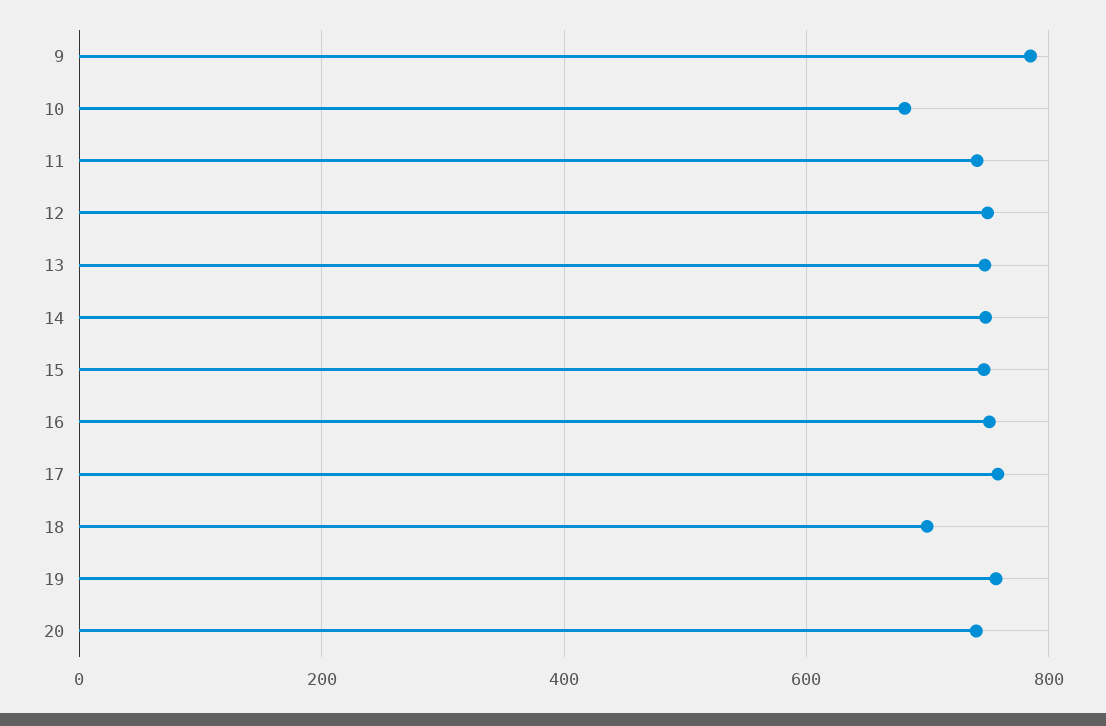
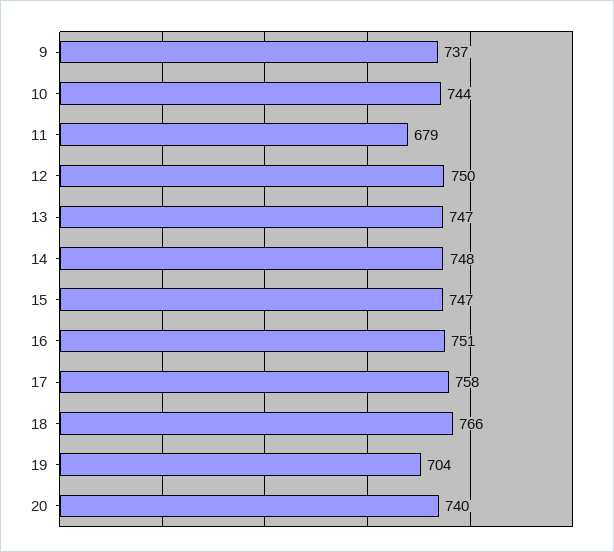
9: 780 -> 737
10: 680 -> 744
11: 740 -> 679
18: 700 -> 766
19: 760 -> 704

